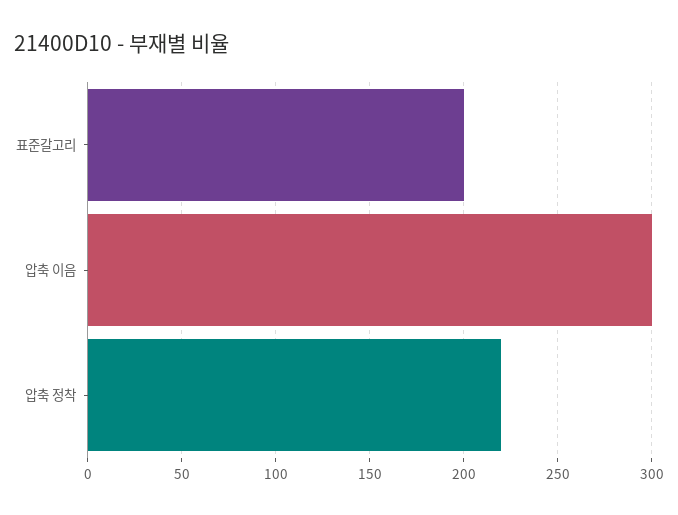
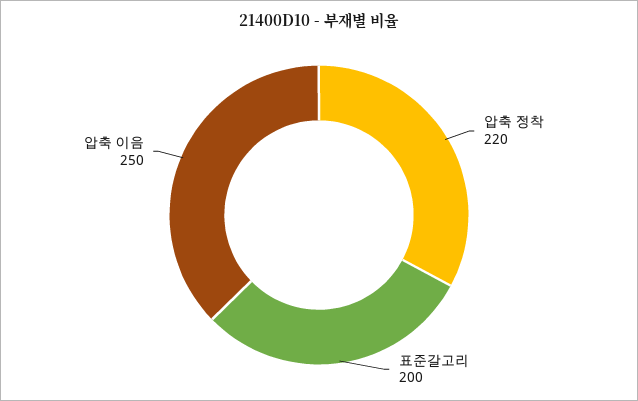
압축 이음: 300 -> 250

